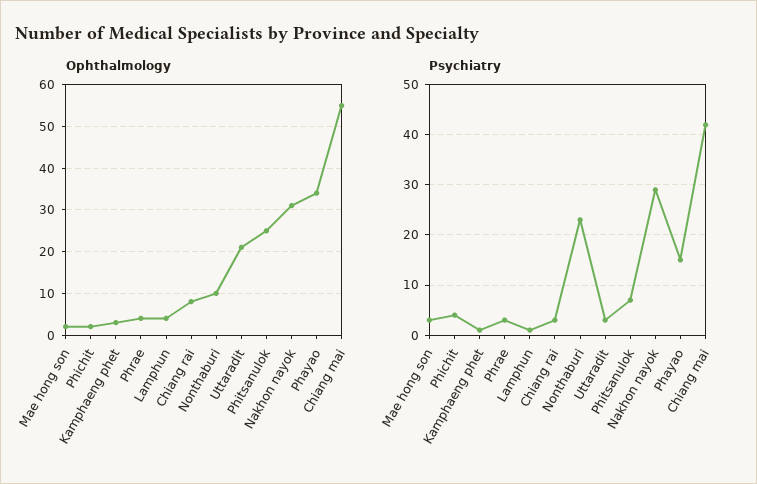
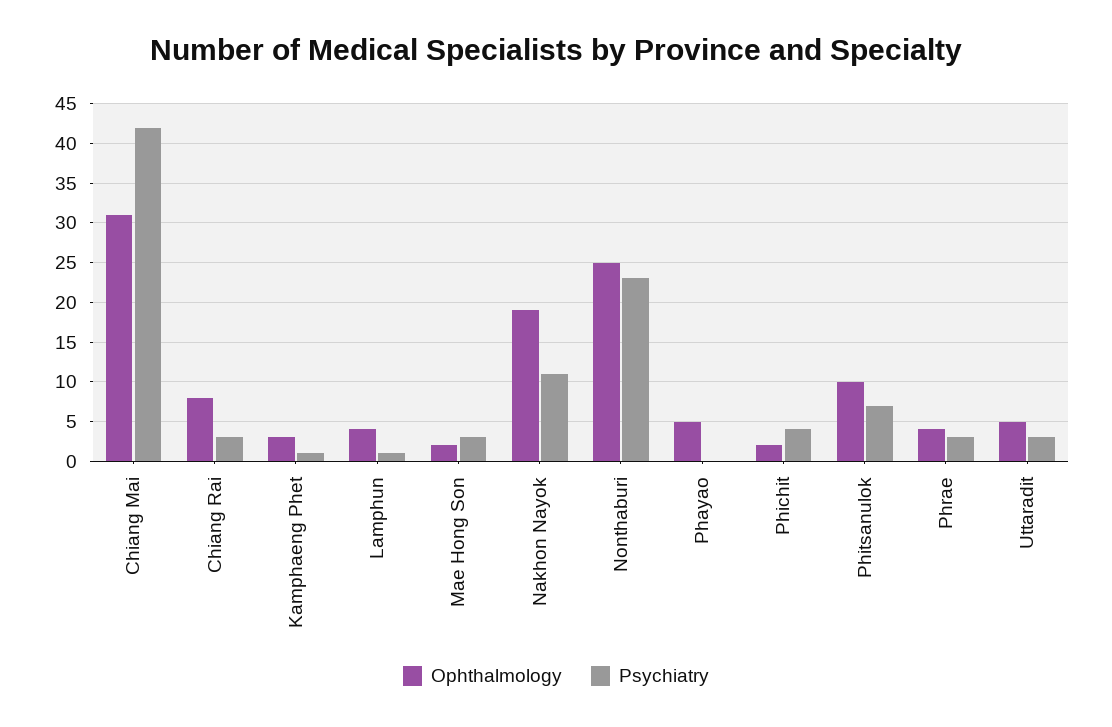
Ophthalmology, Nonthaburi: 10 -> 25
Ophthalmology, Uttaradit: 20 -> 5
Ophthalmology, Phitsanulok: 25 -> 10
Ophthalmology, Nakhon nayok: 30 -> 19
Ophthalmology, Phayao: 35 -> 5
Ophthalmology, Chiang mai: 55 -> 31
Psychiatry, Nakhon nayok: 30 -> 11
Psychiatry, Phayao: 15 -> 0

